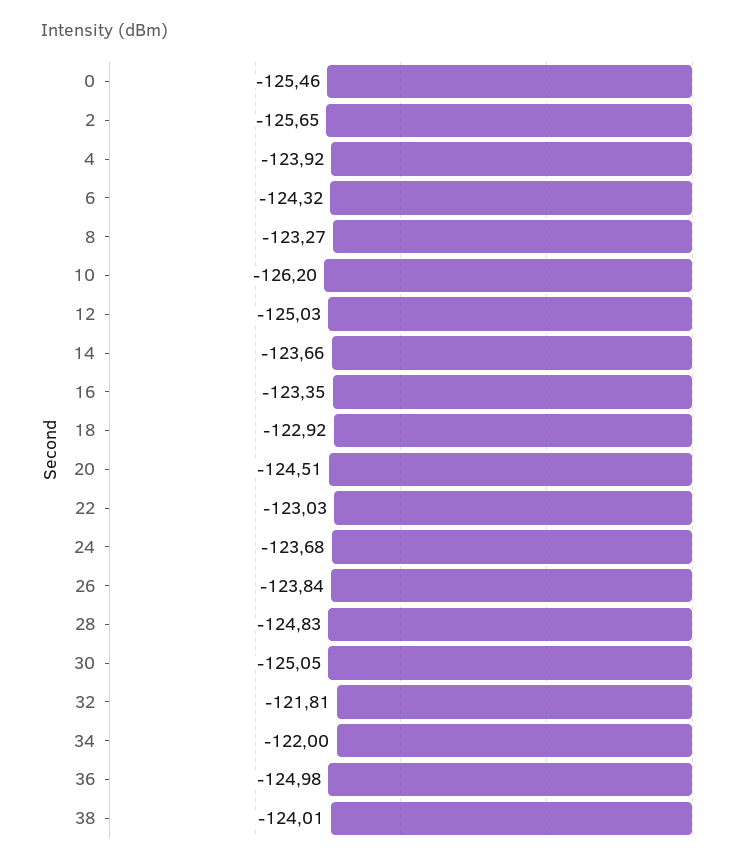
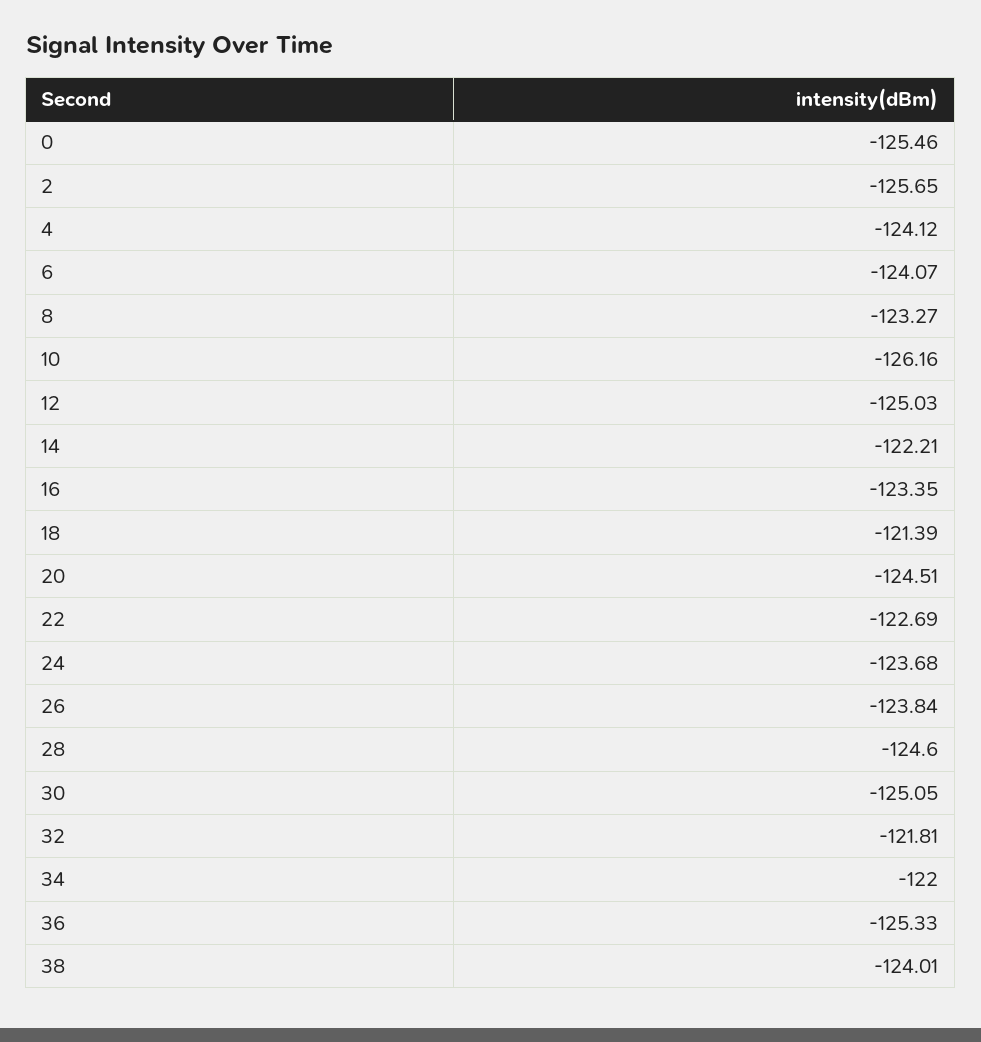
4: -123.92 -> -124.12
6: -124.32 -> -124.07
10: -126.2 -> -126.16
14: -123.66 -> -122.21
18: -122.92 -> -121.39
22: -123.03 -> -122.69
28: -124.83 -> -124.6
36: -124.98 -> -125.33

